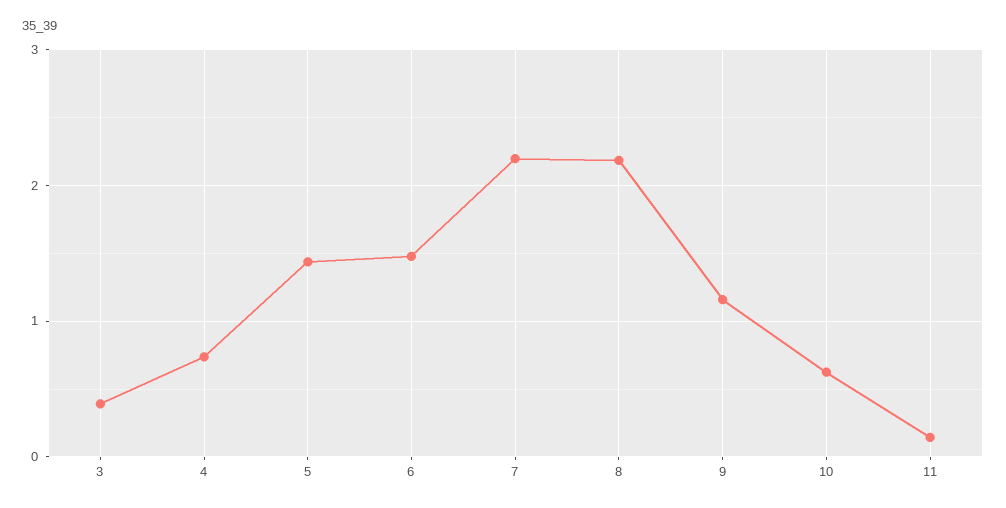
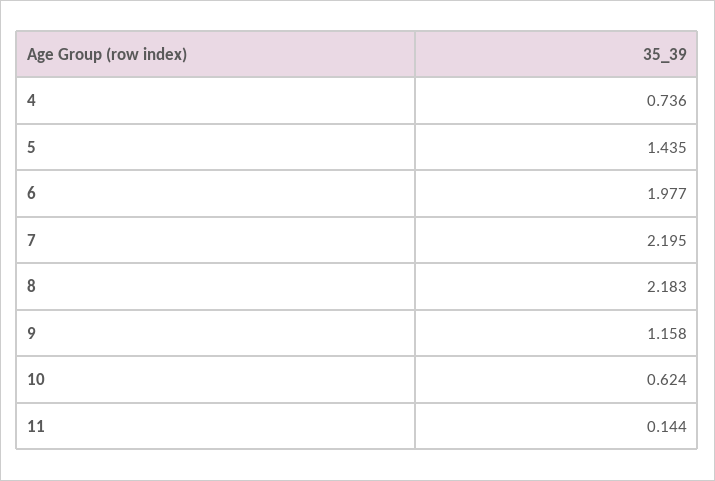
3: 0.4 -> none
6: 1.5 -> 1.977

